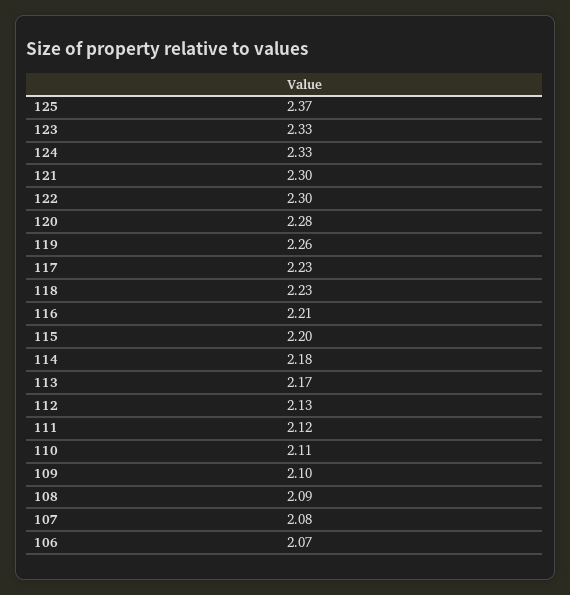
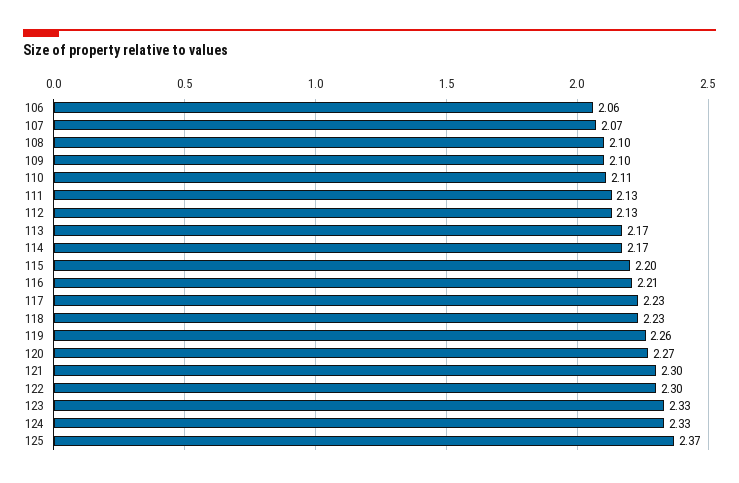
120: 2.28 -> 2.27
114: 2.18 -> 2.17
111: 2.12 -> 2.13
108: 2.09 -> 2.1
107: 2.08 -> 2.07
106: 2.07 -> 2.06

